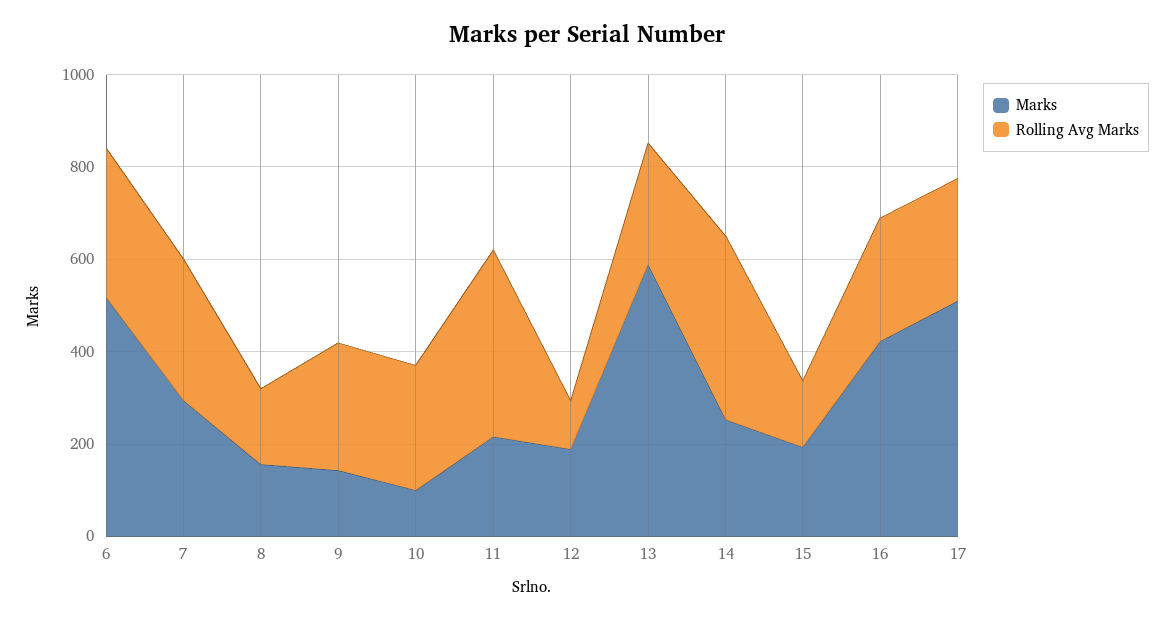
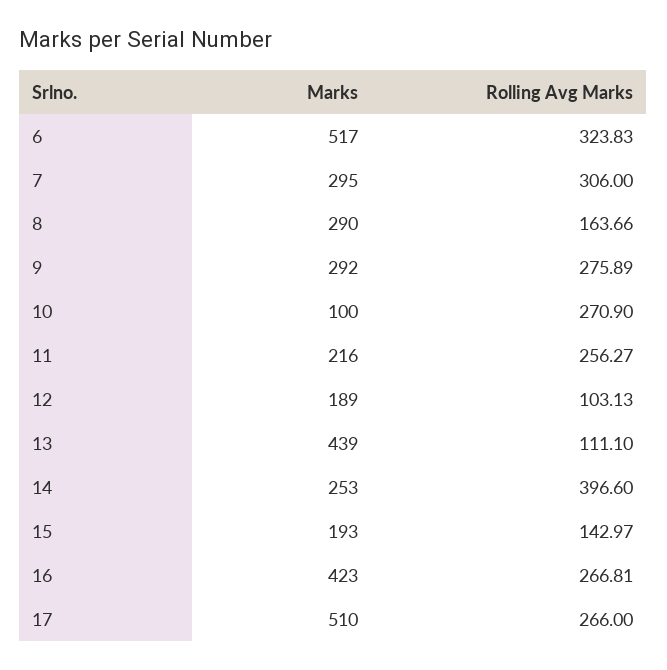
Marks, 8: 150 -> 290
Marks, 9: 150 -> 292
Rolling Avg Marks, 11: 400 -> 256.27
Marks, 13: 600 -> 439
Rolling Avg Marks, 13: 250 -> 111.1

